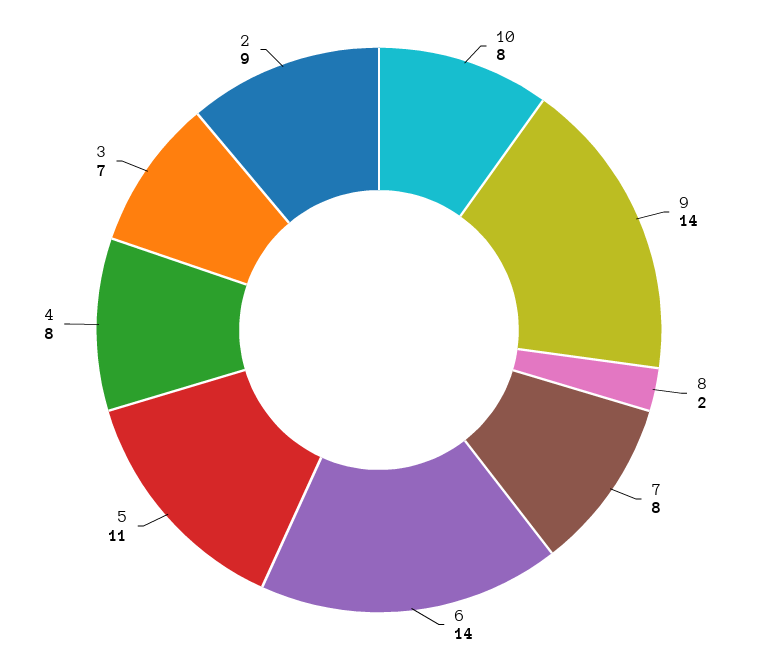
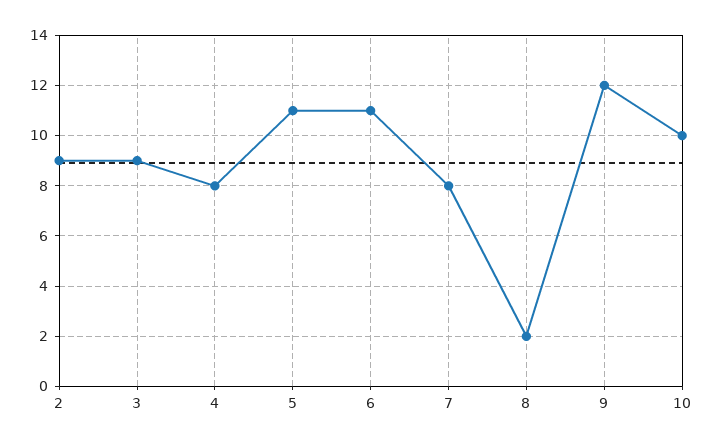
10: 8 -> 10
9: 14 -> 12
6: 14 -> 11
3: 7 -> 9

